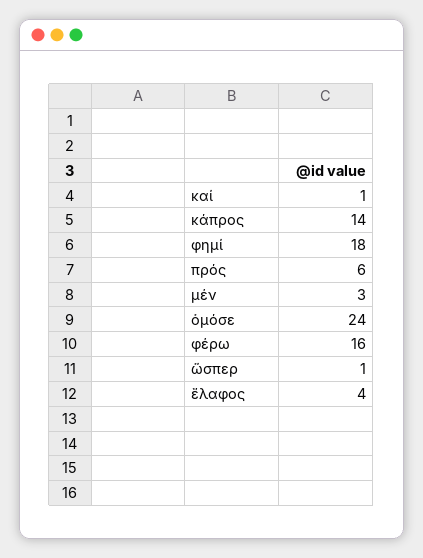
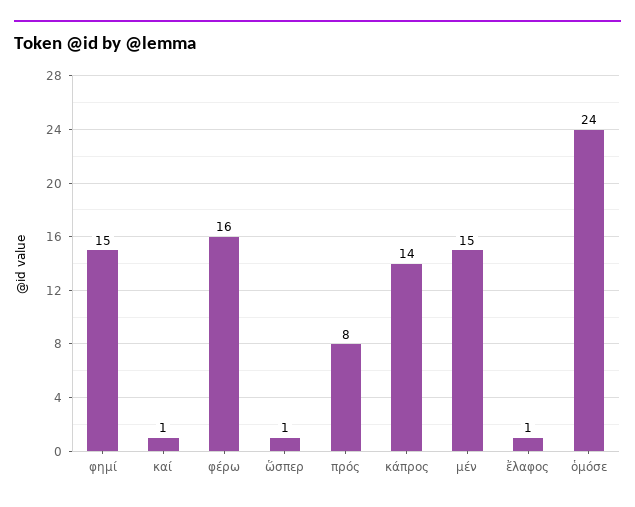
φημί: 18 -> 15
πρός: 6 -> 8
μέν: 3 -> 15
ἔλαφος: 4 -> 1

